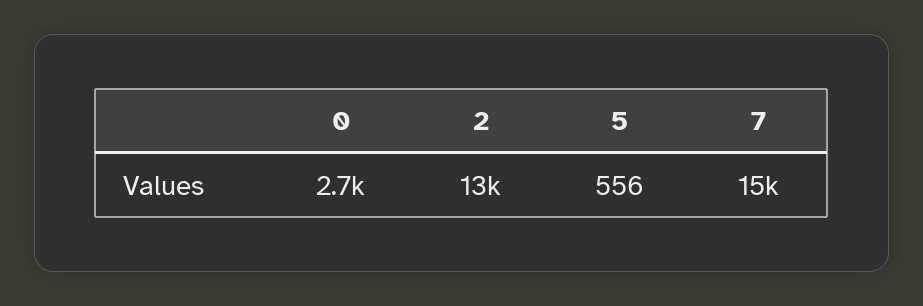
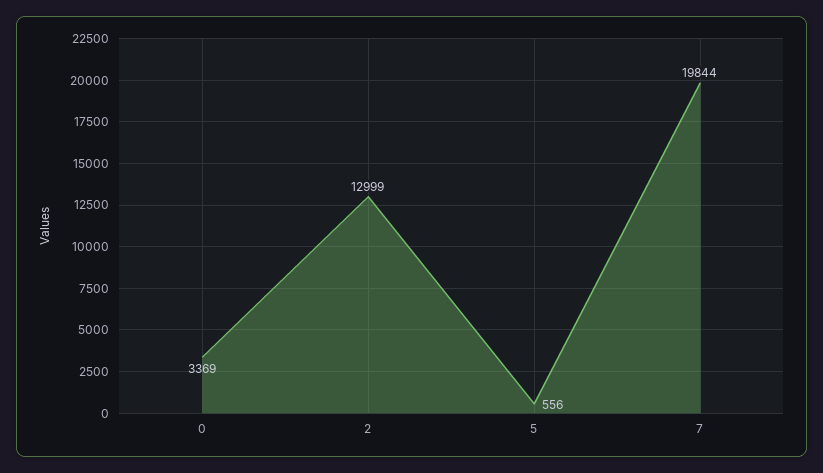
0: 2700 -> 3369
7: 15000 -> 19844

